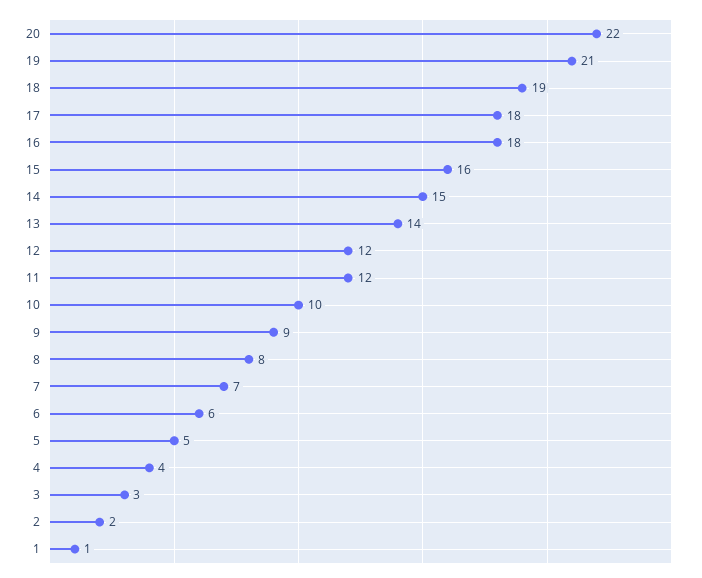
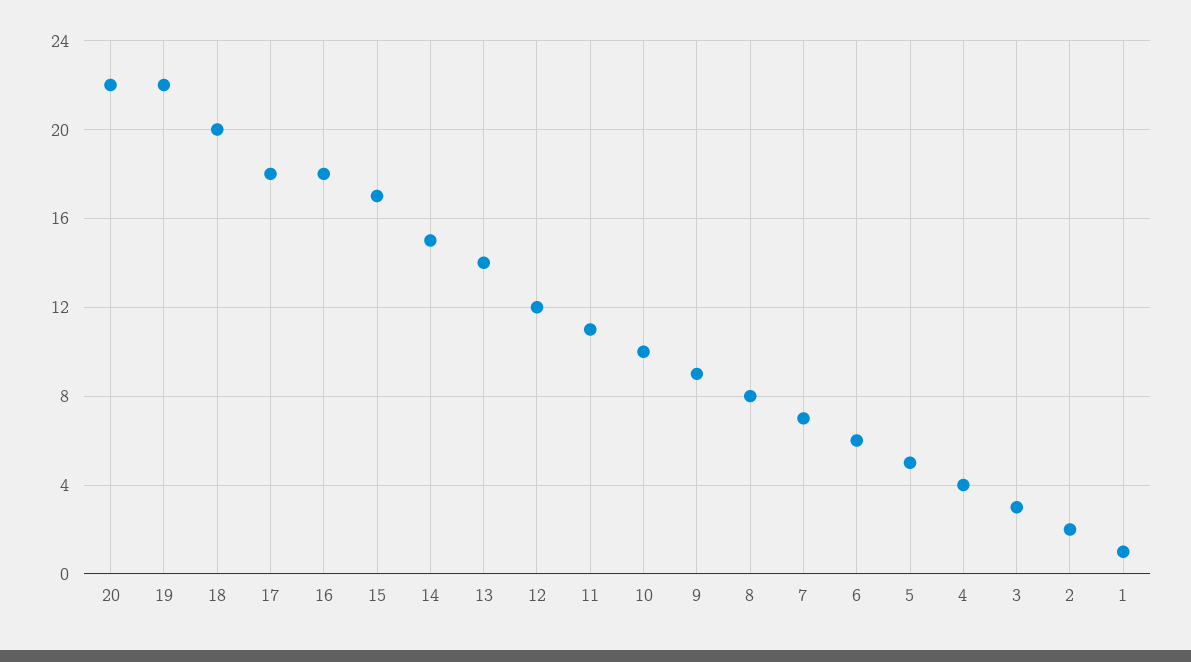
19: 21 -> 22
18: 19 -> 20
15: 16 -> 17
11: 12 -> 11

